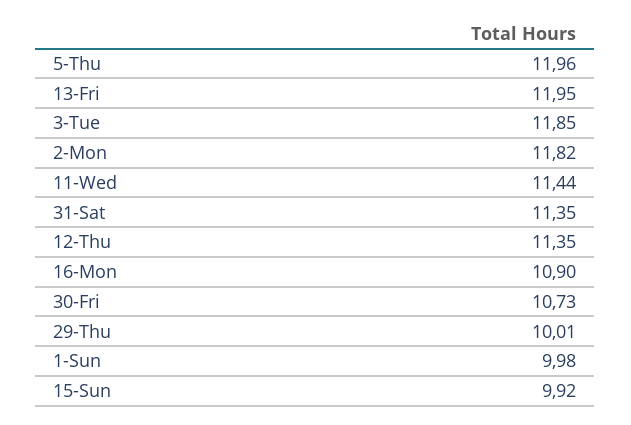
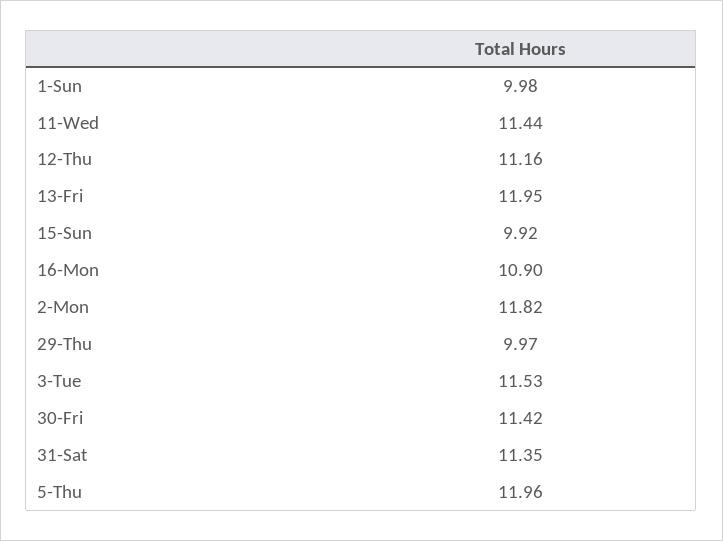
3-Tue: 11.85 -> 11.53
12-Thu: 11.35 -> 11.16
30-Fri: 10.73 -> 11.42
29-Thu: 10.01 -> 9.97

